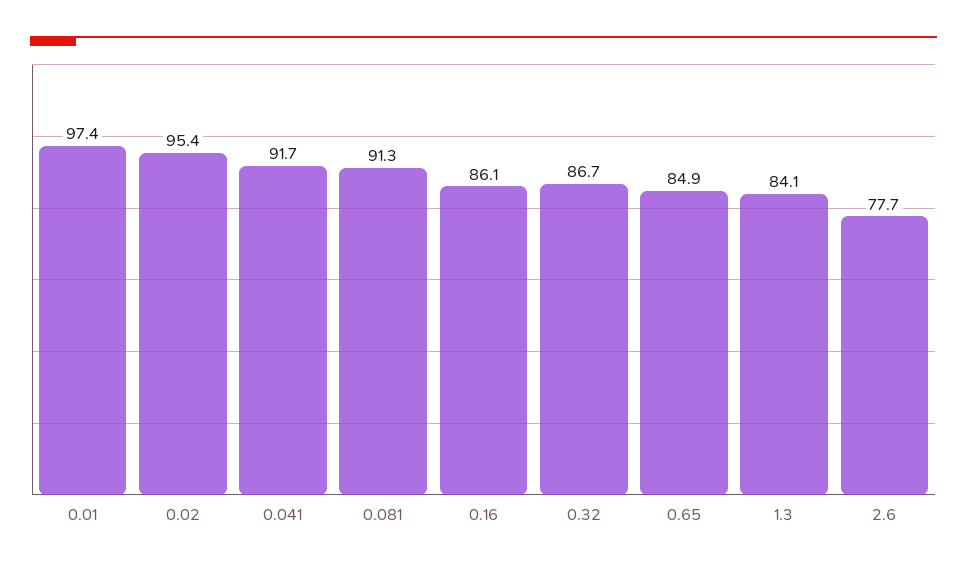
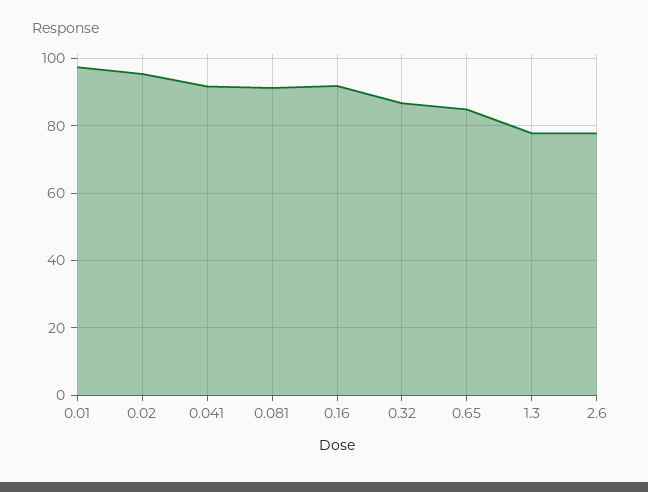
0.16: 86.1 -> 92
1.3: 84.1 -> 78

